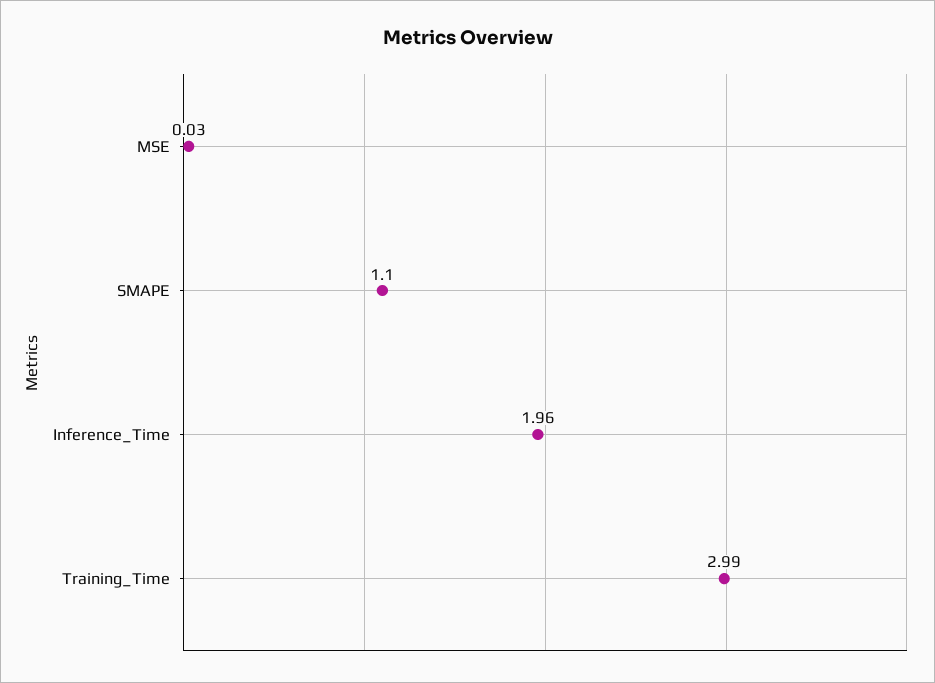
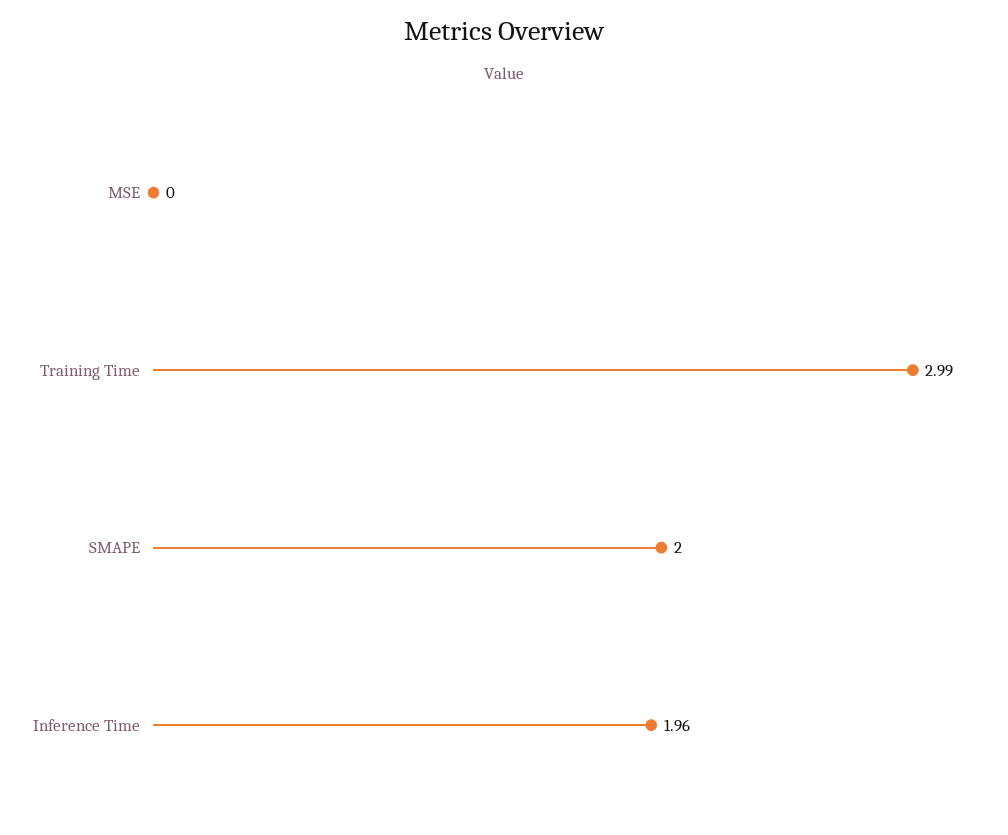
MSE: 0.03 -> 0
SMAPE: 1.1 -> 2

